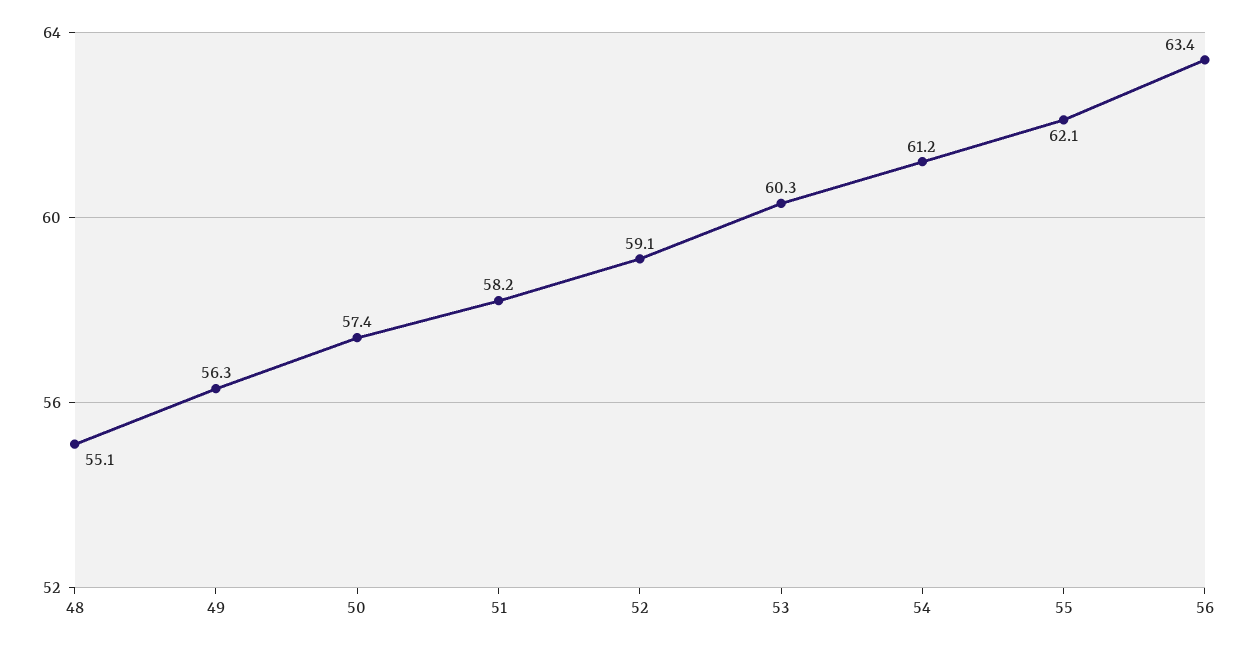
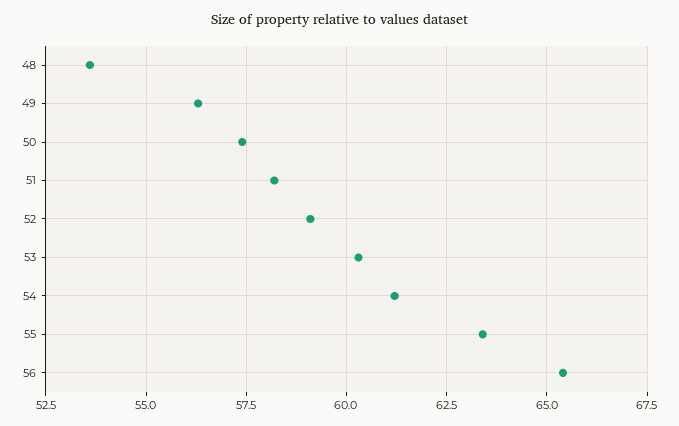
48: 55.1 -> 53.5
55: 62.1 -> 63.5
56: 63.4 -> 65.5

